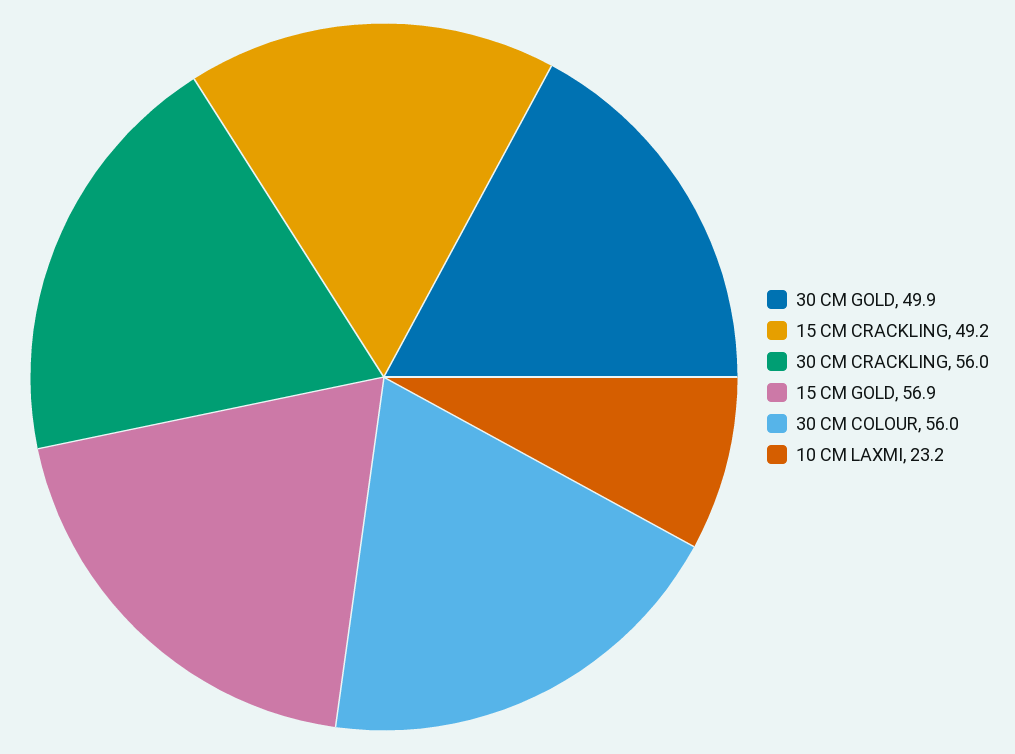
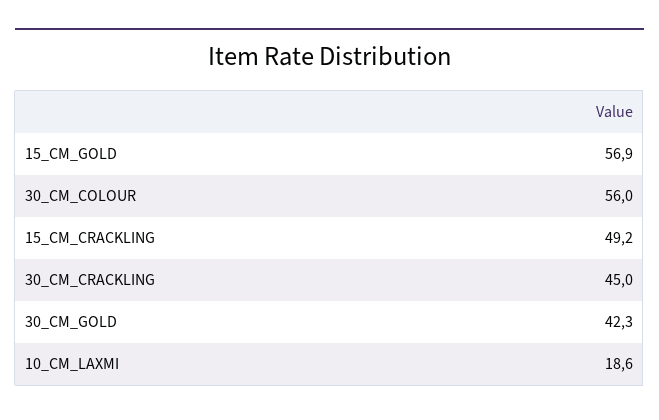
30 CM GOLD: 49.9 -> 42.3
30 CM CRACKLING: 56 -> 45
10 CM LAXMI: 23.2 -> 18.6

